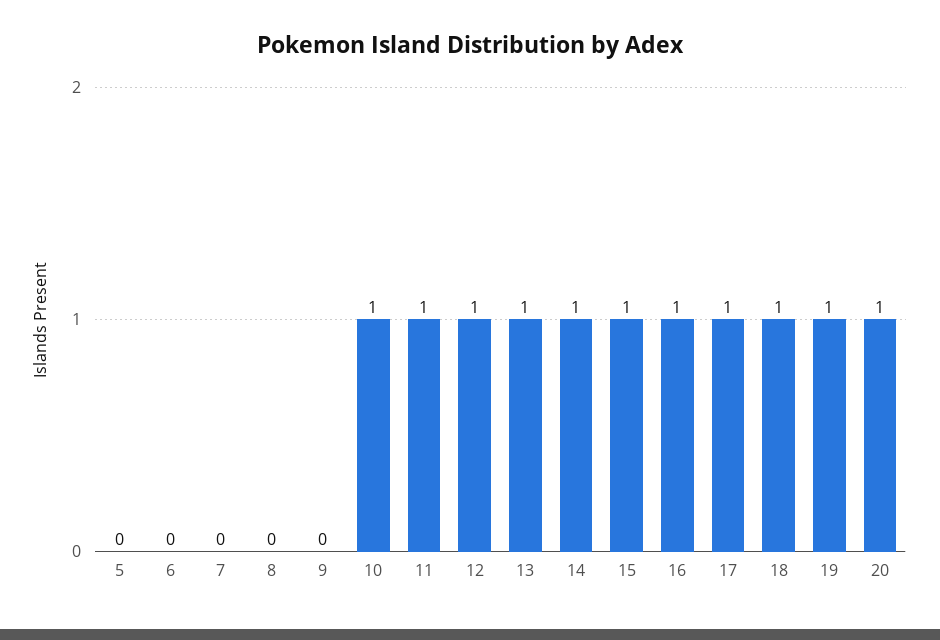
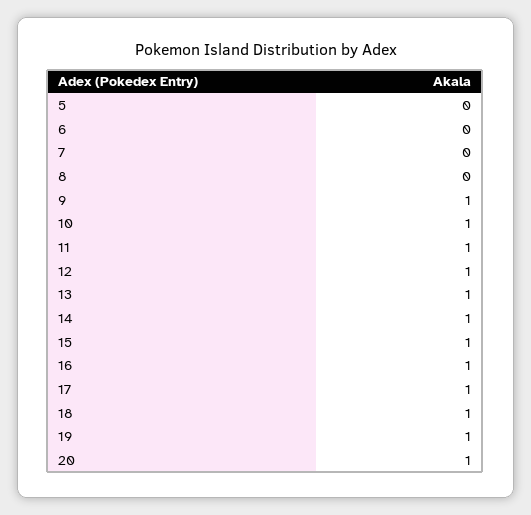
9: 0 -> 1

